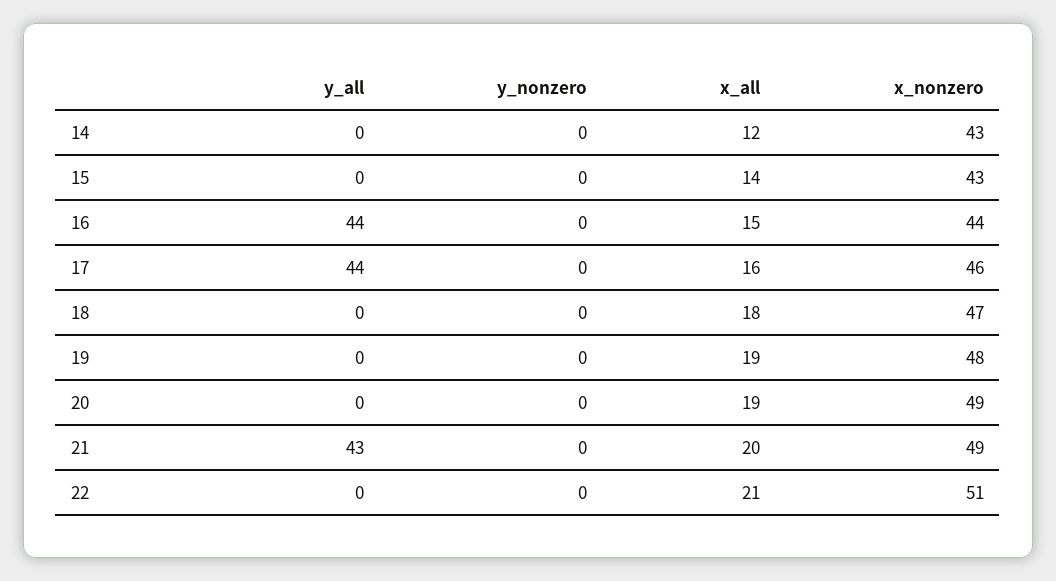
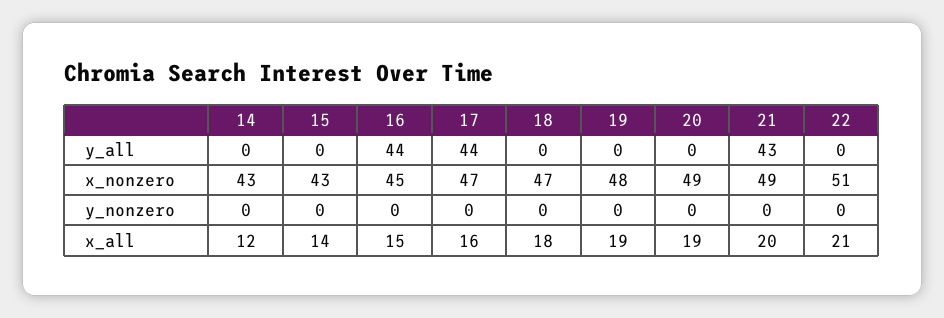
x_nonzero, 16: 44 -> 45
x_nonzero, 17: 46 -> 47

